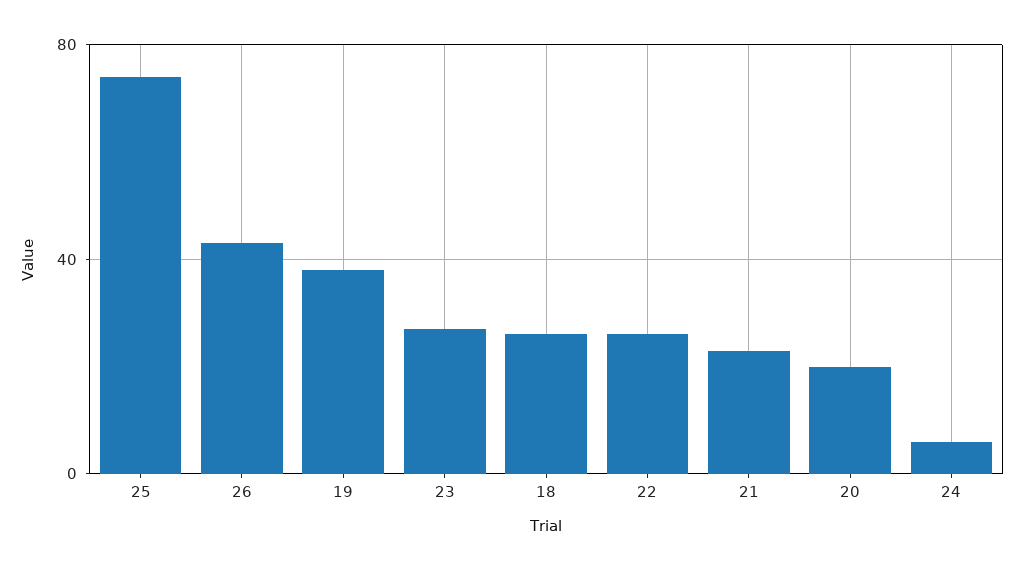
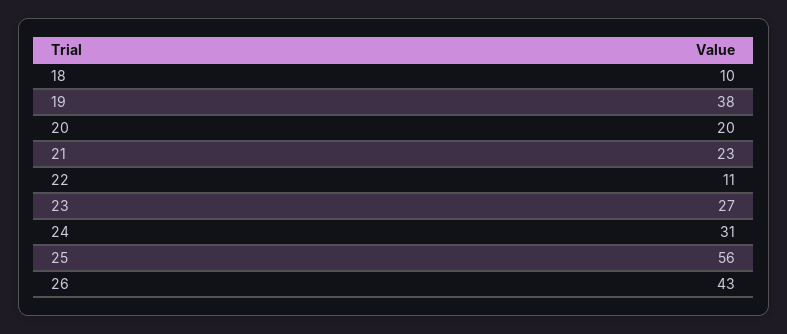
25: 75 -> 56
18: 25 -> 10
22: 25 -> 11
24: 5 -> 31

